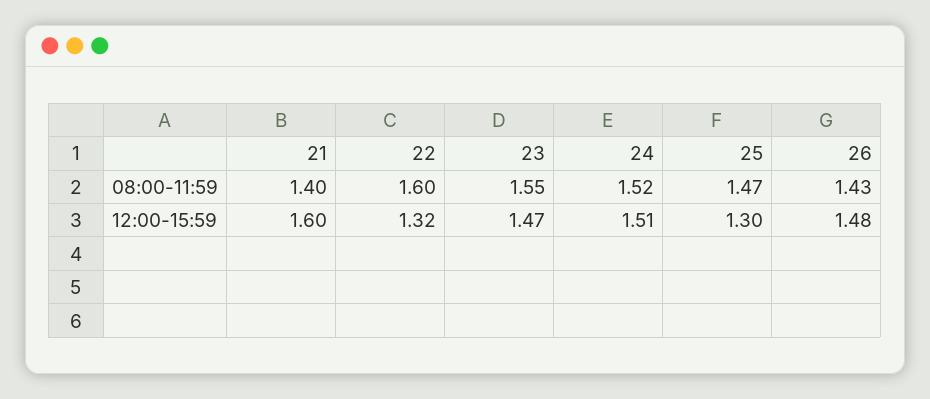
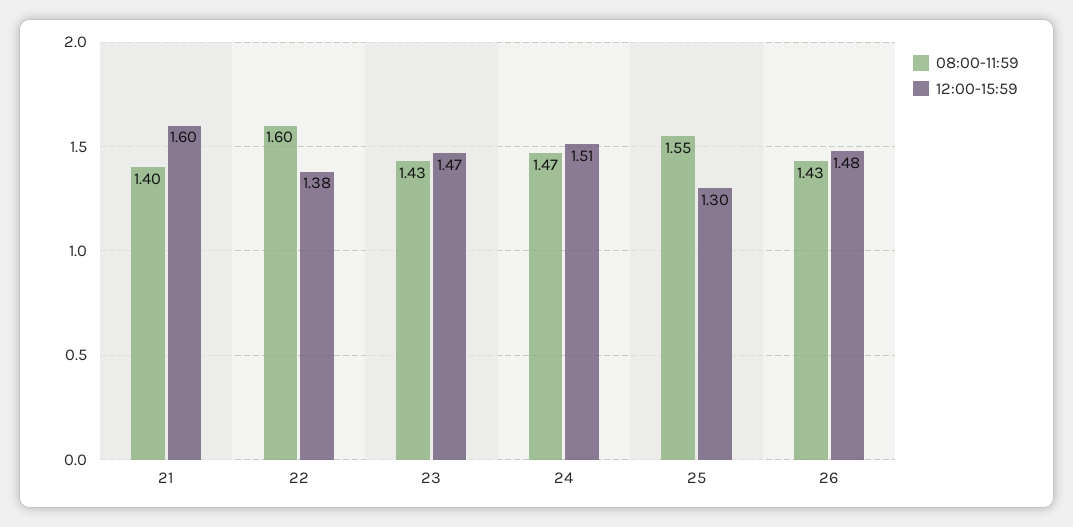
08:00-11:59, 23: 1.55 -> 1.43
08:00-11:59, 24: 1.52 -> 1.47
08:00-11:59, 25: 1.47 -> 1.55
12:00-15:59, 22: 1.32 -> 1.38

